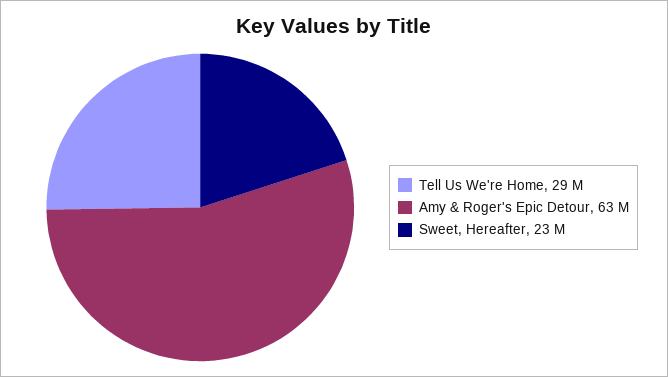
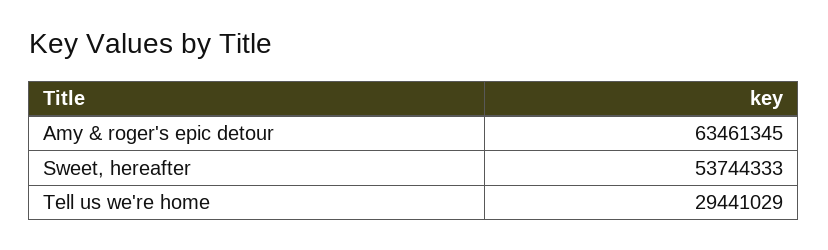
Sweet, Hereafter: 23000000 -> 53744333

